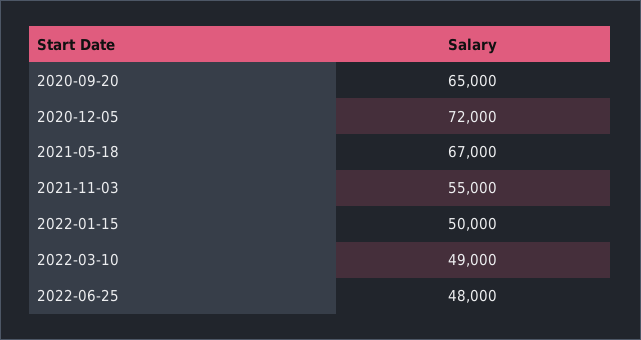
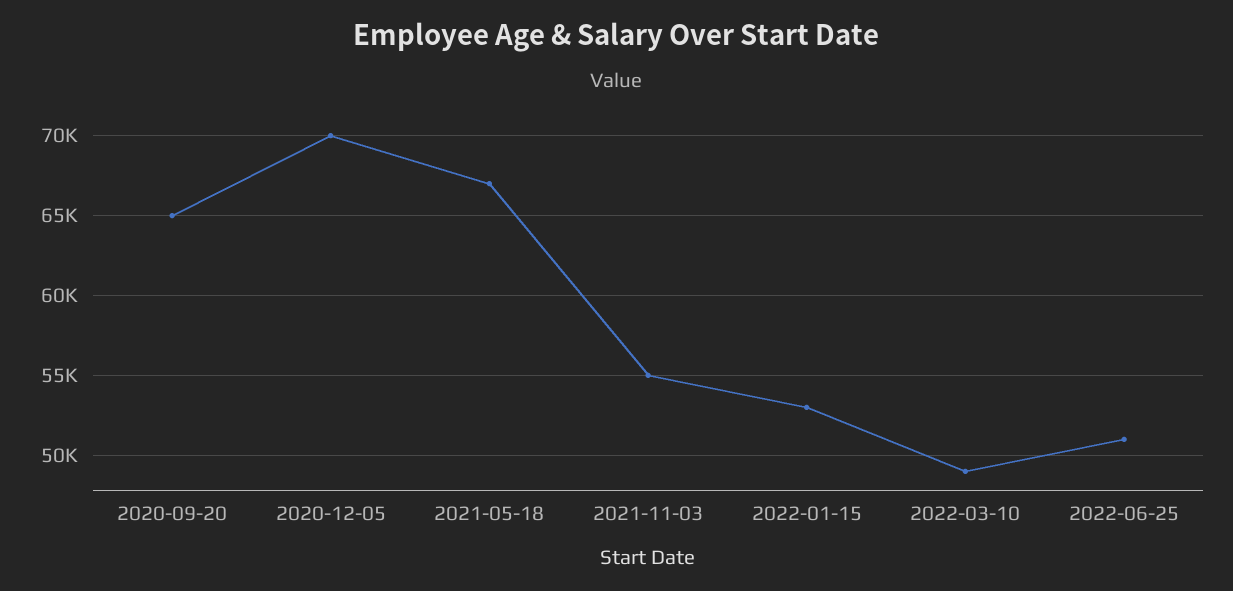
2020-12-05: 72000 -> 70000
2022-01-15: 50000 -> 53000
2022-06-25: 48000 -> 51000

